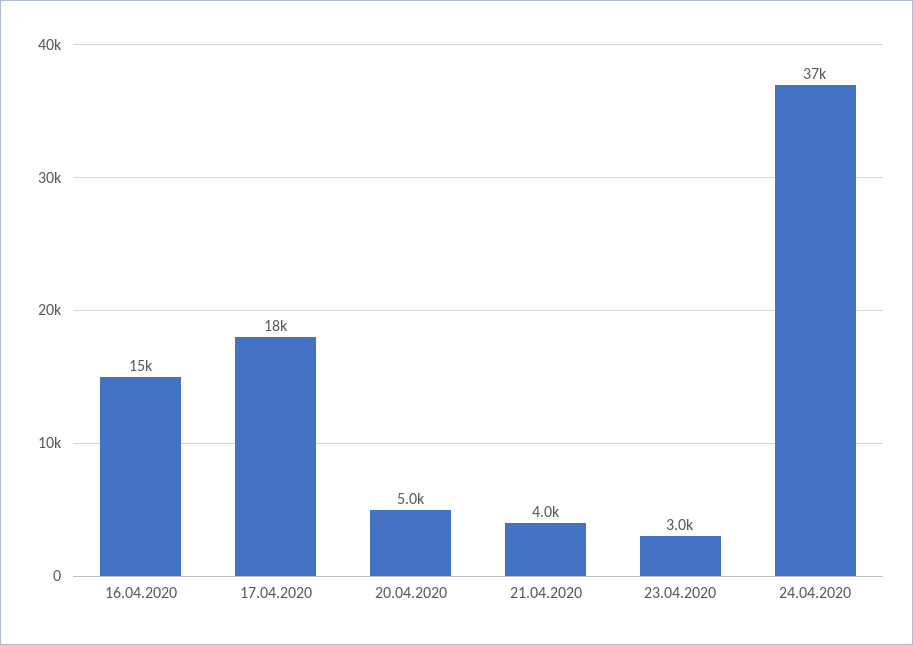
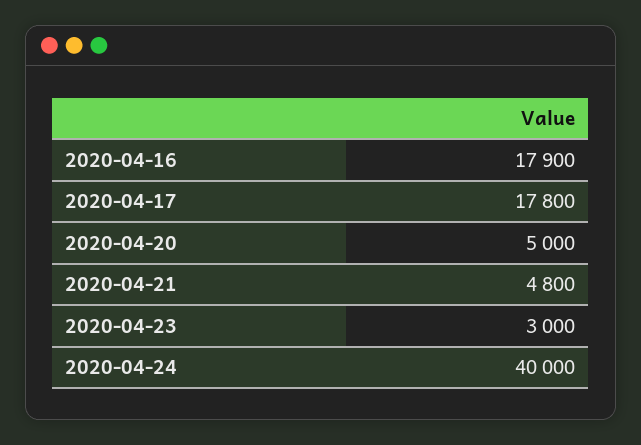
16.04.2020: 15000 -> 17900
21.04.2020: 4000 -> 4800
24.04.2020: 37000 -> 40000

